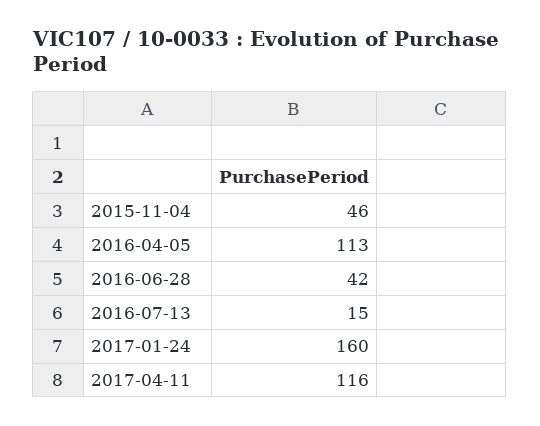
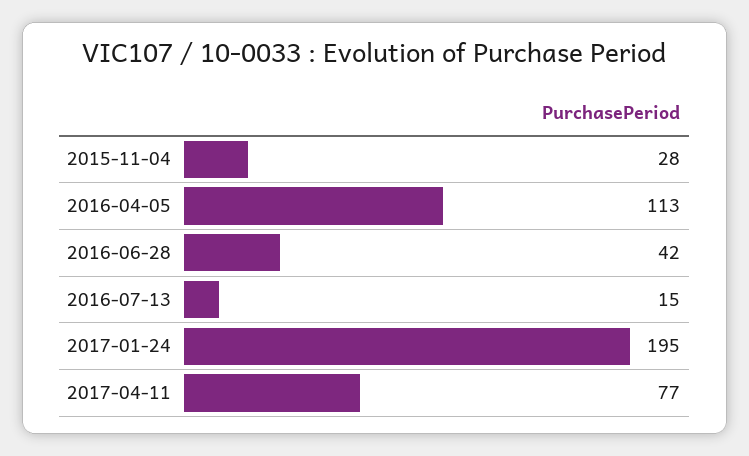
2015-11-04: 46 -> 28
2017-01-24: 160 -> 195
2017-04-11: 116 -> 77

